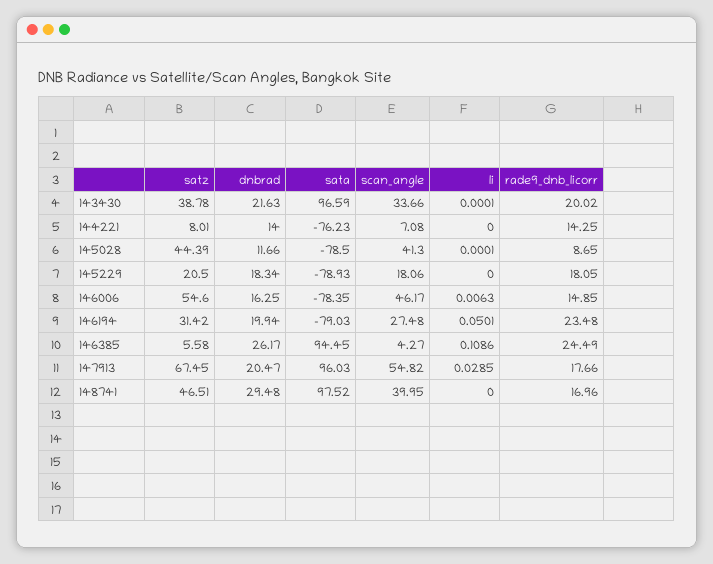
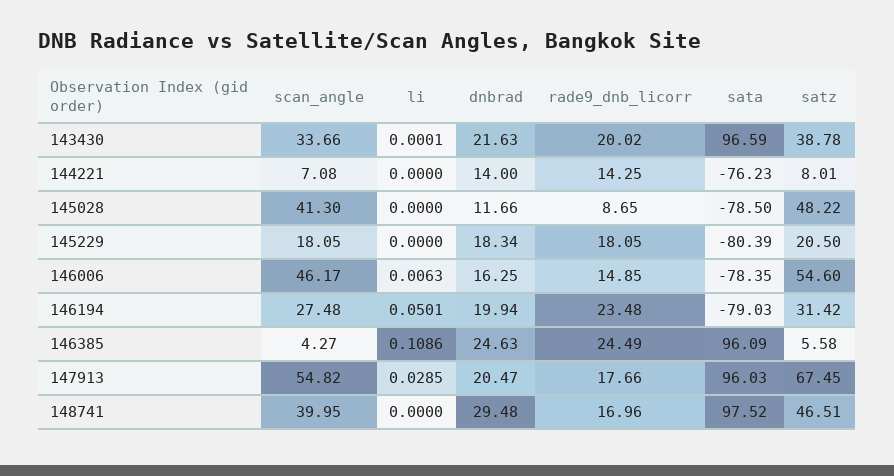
satz, 145028: 44.39 -> 48.22
li, 145028: 0.0001 -> 0
sata, 145229: -78.93 -> -80.39
scan_angle, 145229: 18.06 -> 18.05
dnbrad, 146385: 26.17 -> 24.63
sata, 146385: 94.45 -> 96.09

